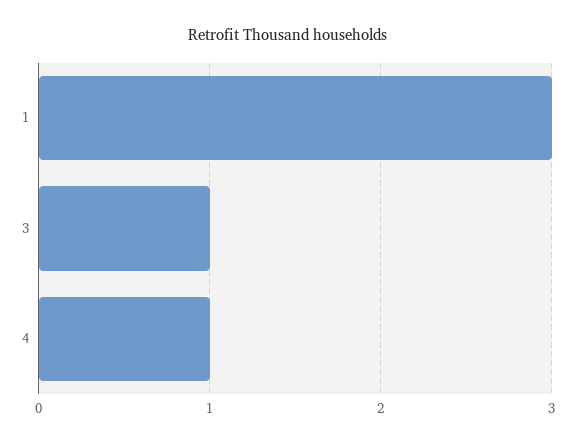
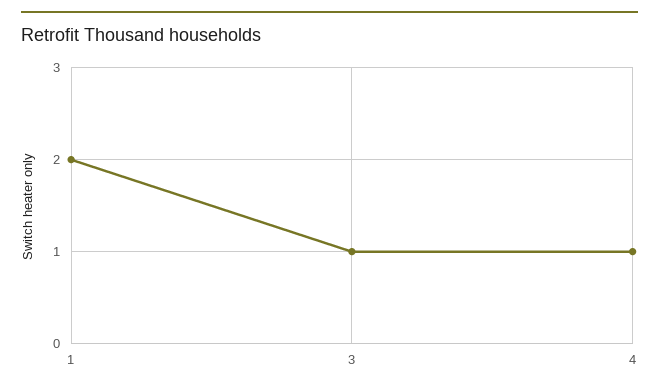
1: 3 -> 2

